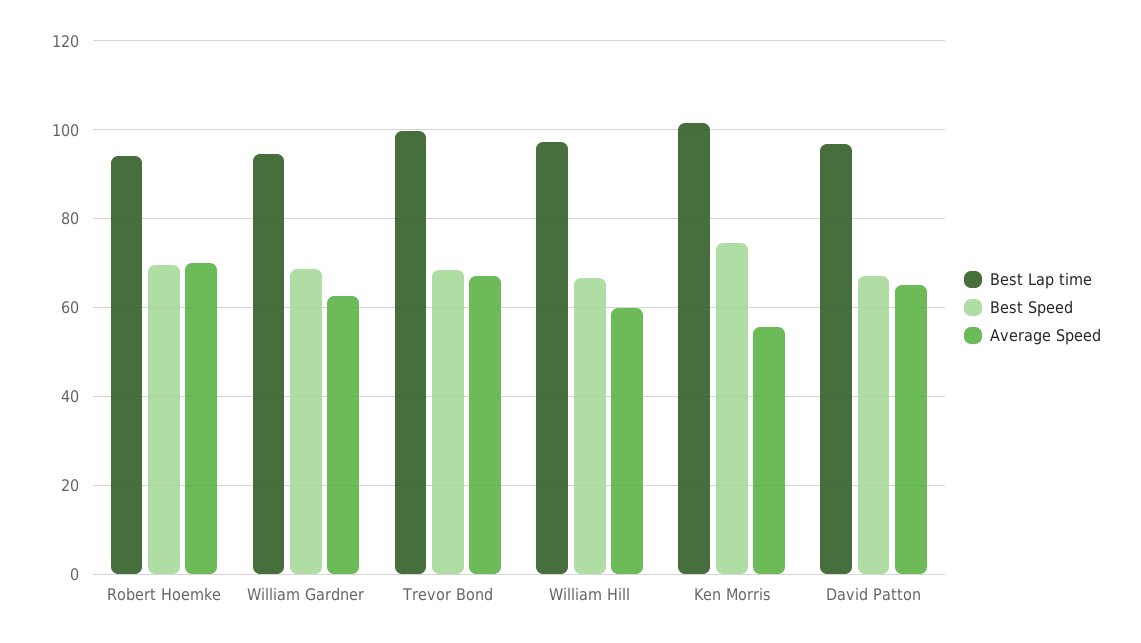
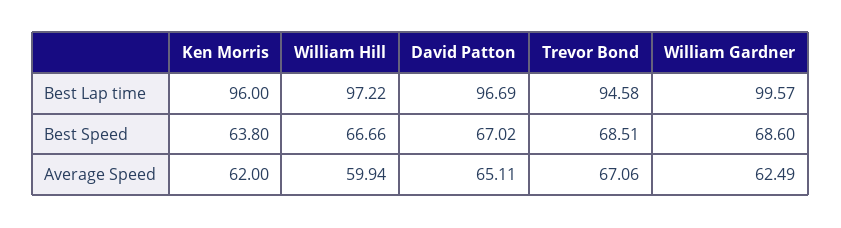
Best Lap time, Robert Hoemke: 94 -> none
Best Speed, Robert Hoemke: 70 -> none
Average Speed, Robert Hoemke: 70 -> none
Best Lap time, William Gardner: 94 -> 99.57
Best Lap time, Trevor Bond: 100 -> 94.58
Best Lap time, Ken Morris: 102 -> 96
Best Speed, Ken Morris: 74 -> 63.8
Average Speed, Ken Morris: 56 -> 62

